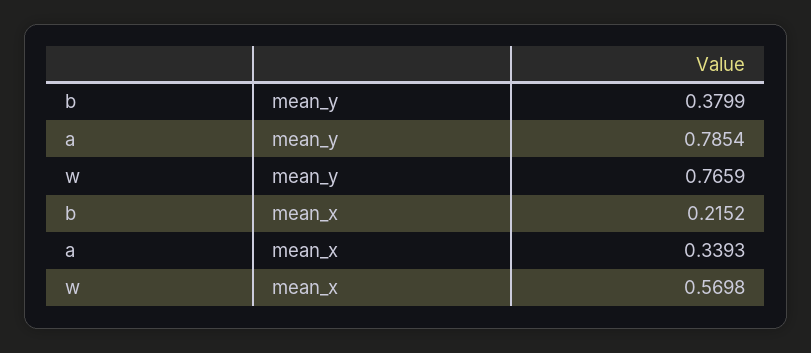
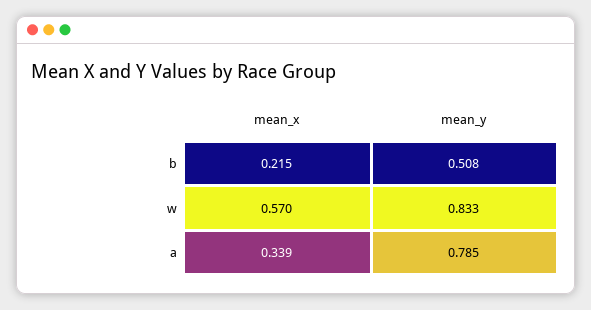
b, mean_y: 0.3799 -> 0.508
w, mean_y: 0.7659 -> 0.833

